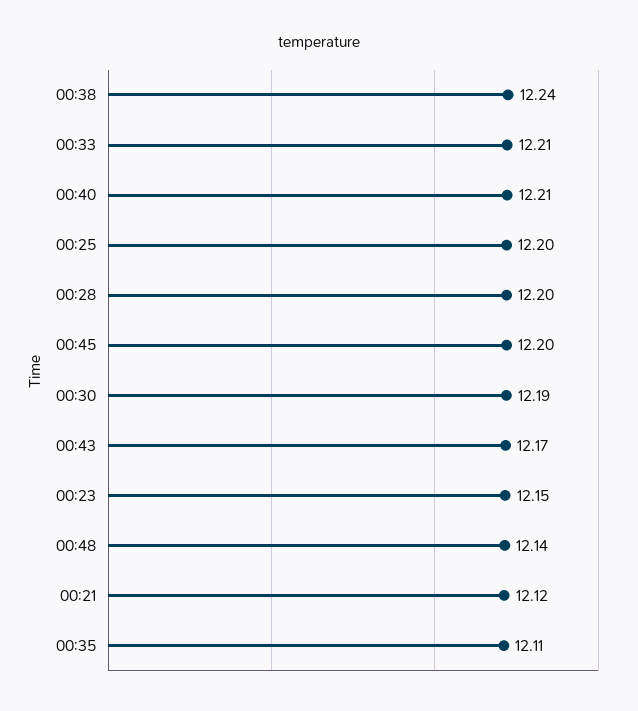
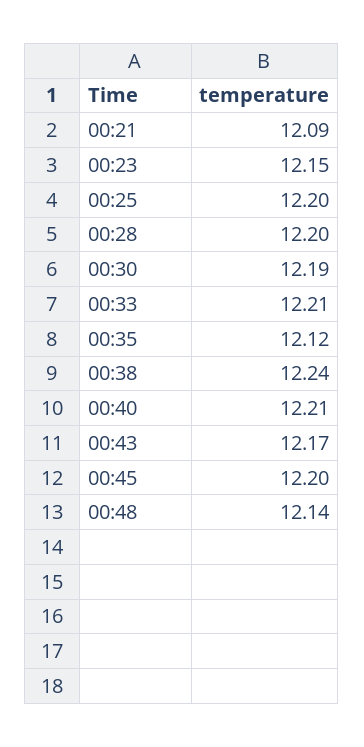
00:21: 12.12 -> 12.09
00:35: 12.11 -> 12.12

